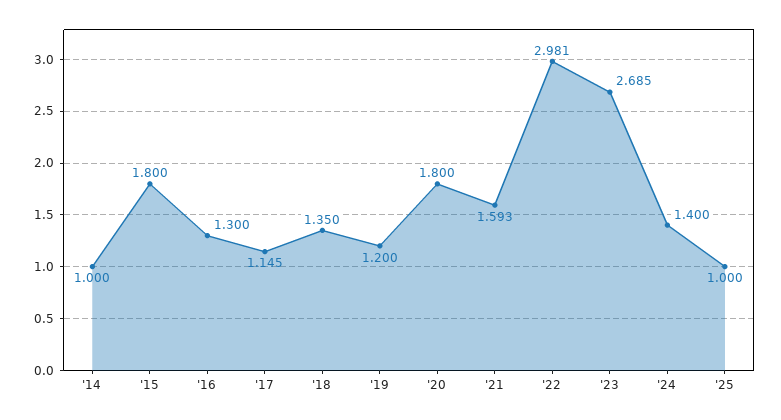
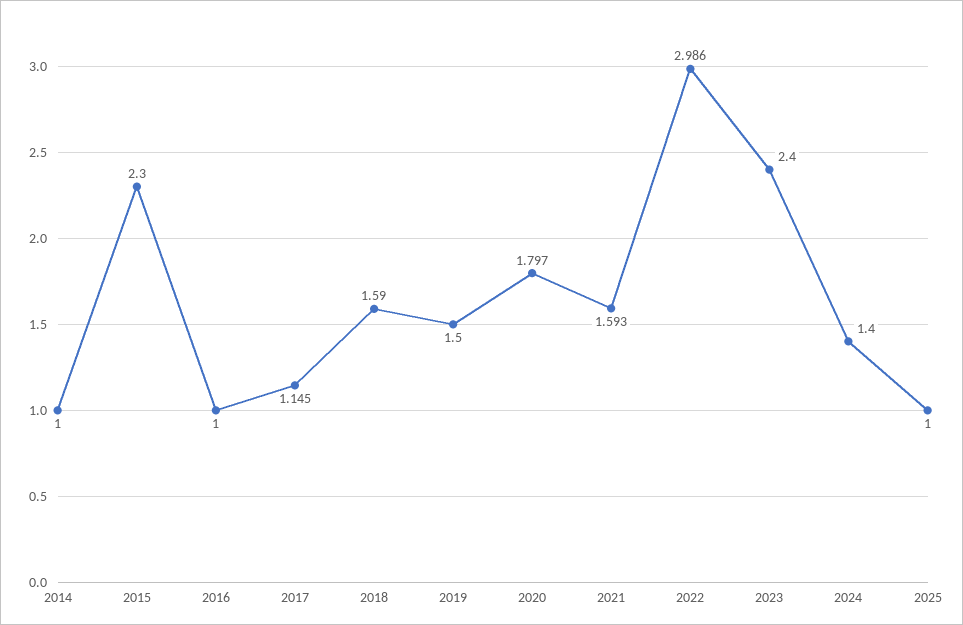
'15: 1.8 -> 2.3
'16: 1.3 -> 1
'18: 1.35 -> 1.59
'19: 1.2 -> 1.5
'20: 1.8 -> 1.797
'22: 2.981 -> 2.986
'23: 2.685 -> 2.4

